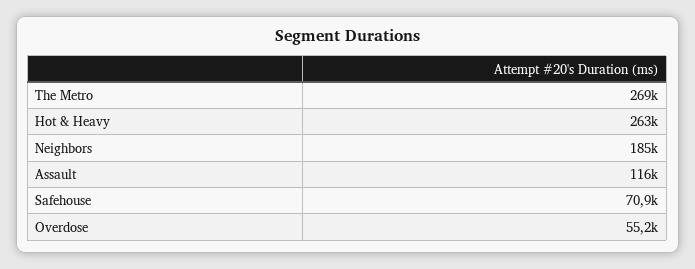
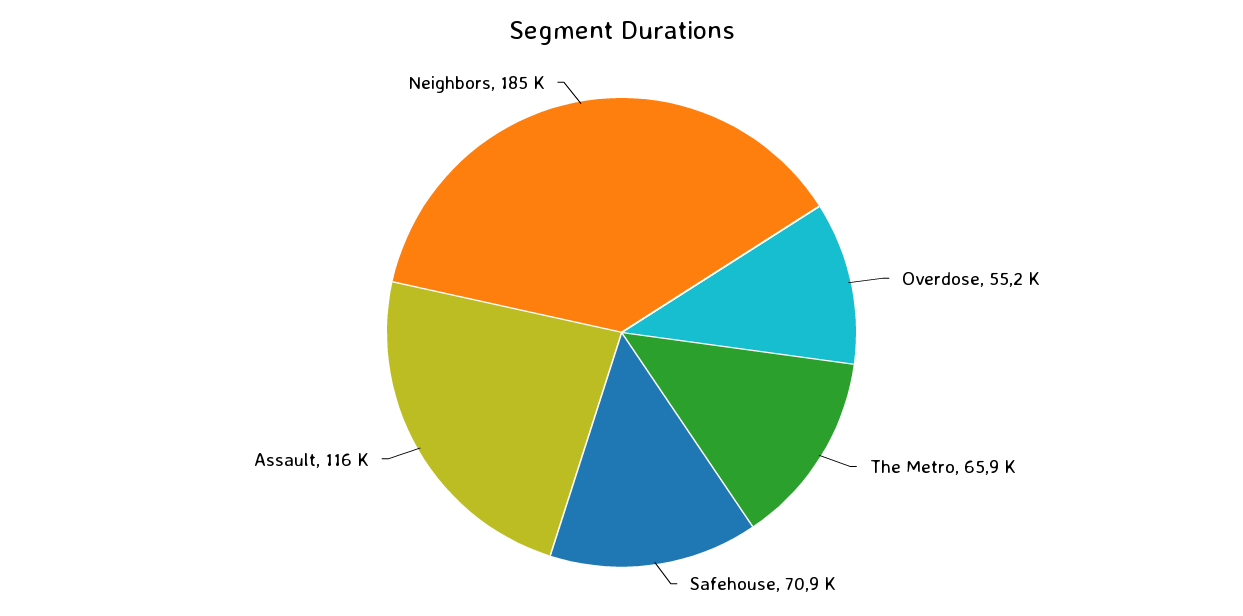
The Metro: 269000 -> 65900
Hot & Heavy: 263000 -> none

